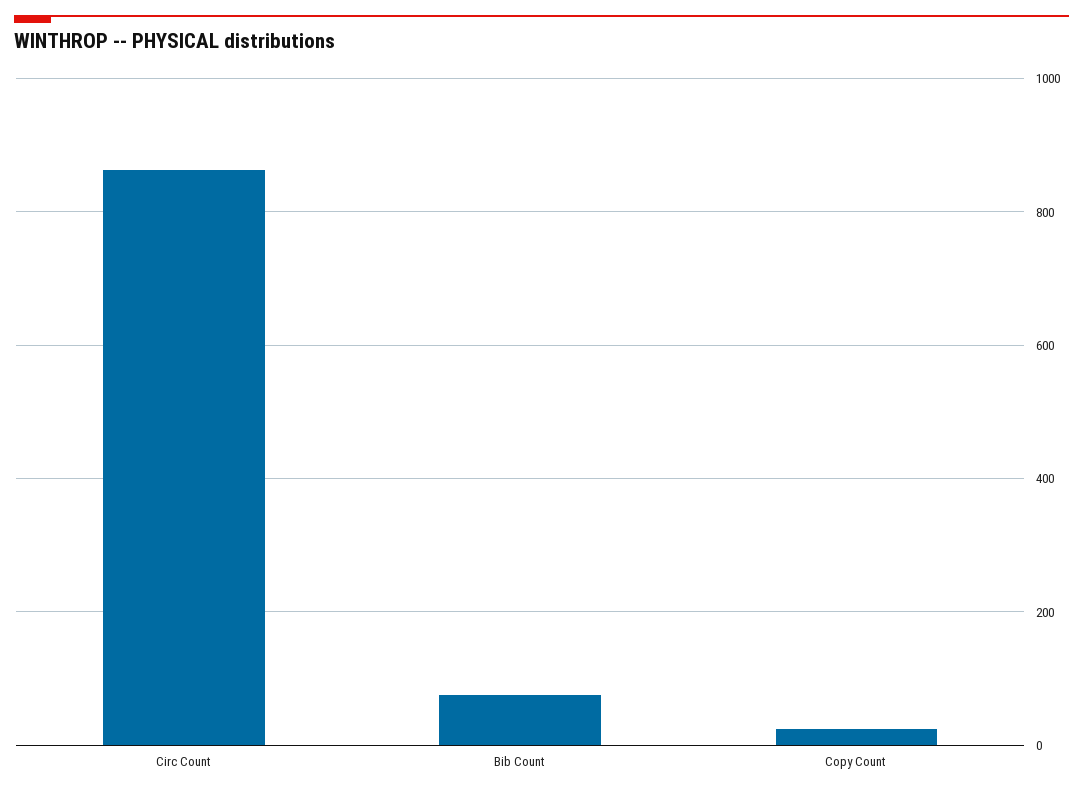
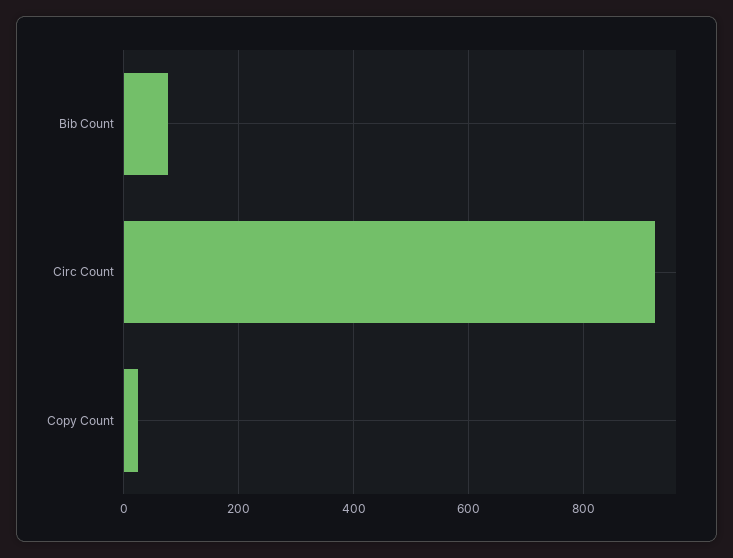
Circ Count: 860 -> 920

